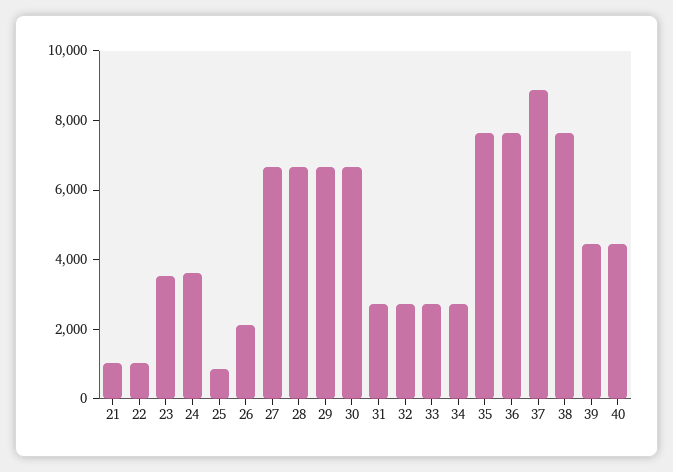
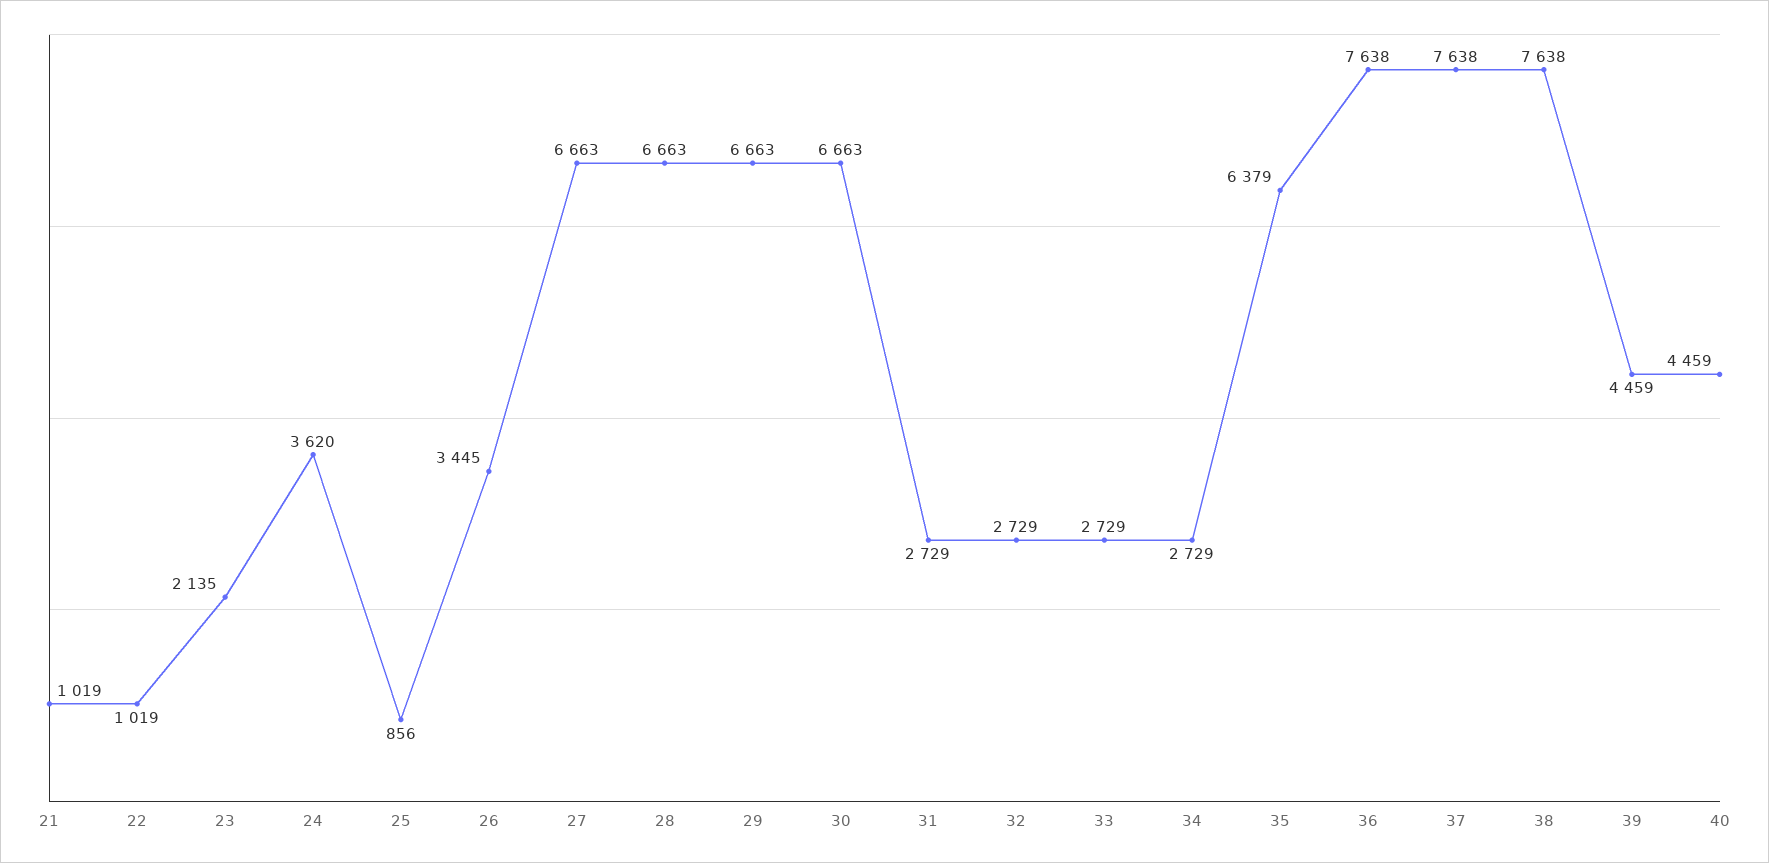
23: 3500 -> 2135
26: 2000 -> 3445
35: 7500 -> 6379
37: 9000 -> 7638

